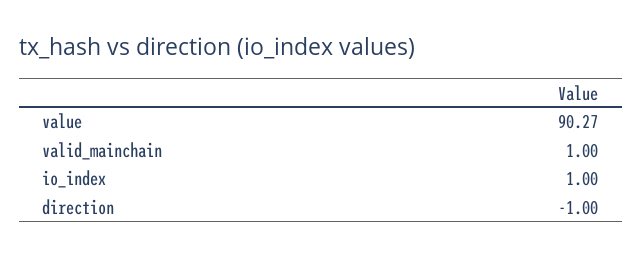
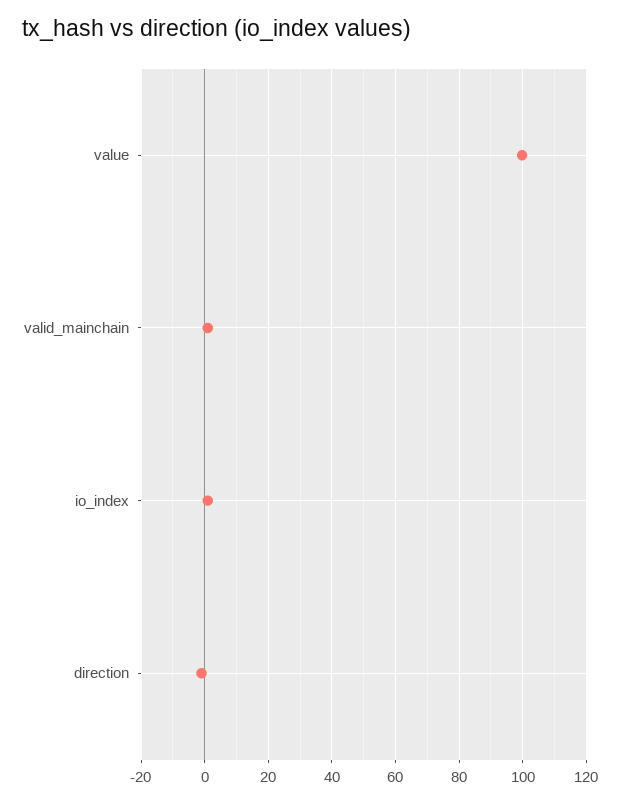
value: 90.27 -> 100

